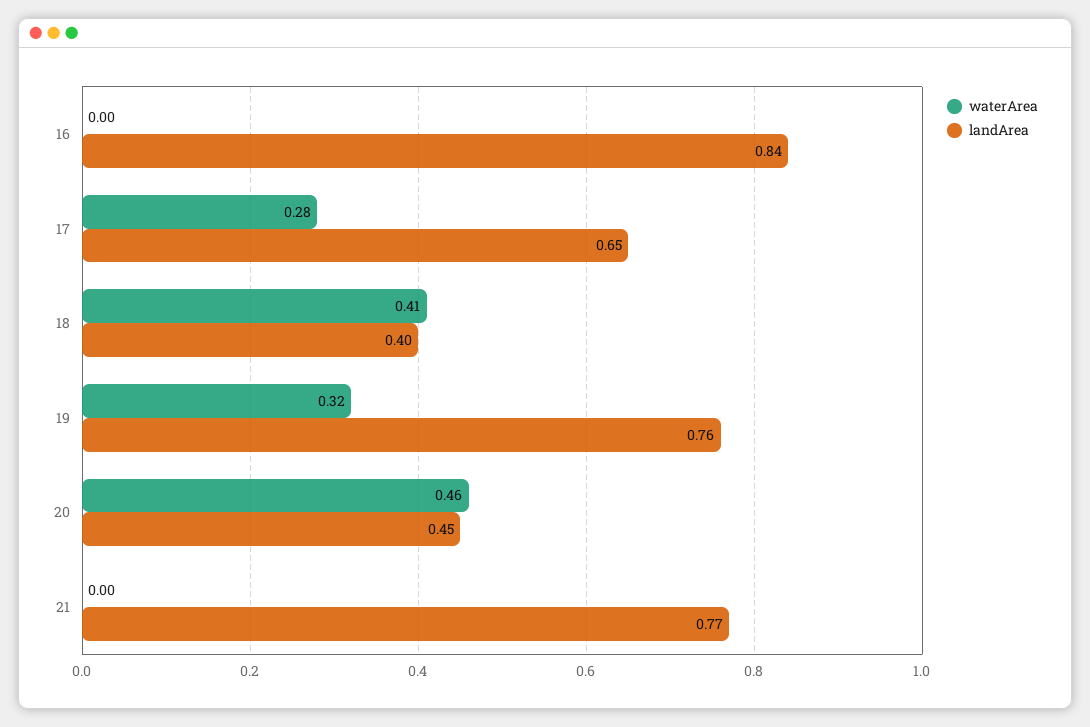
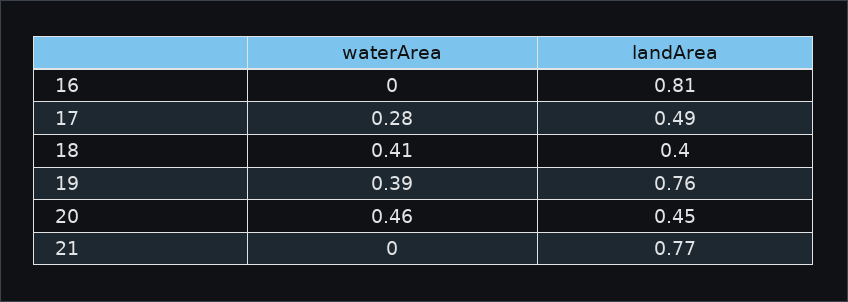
landArea, 16: 0.84 -> 0.81
landArea, 17: 0.65 -> 0.49
waterArea, 19: 0.32 -> 0.39

